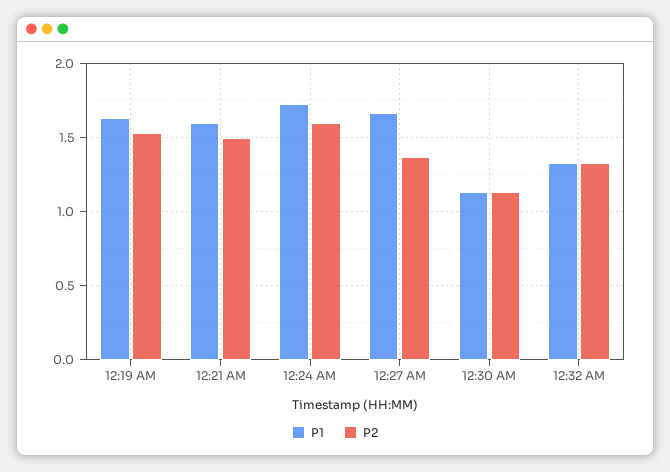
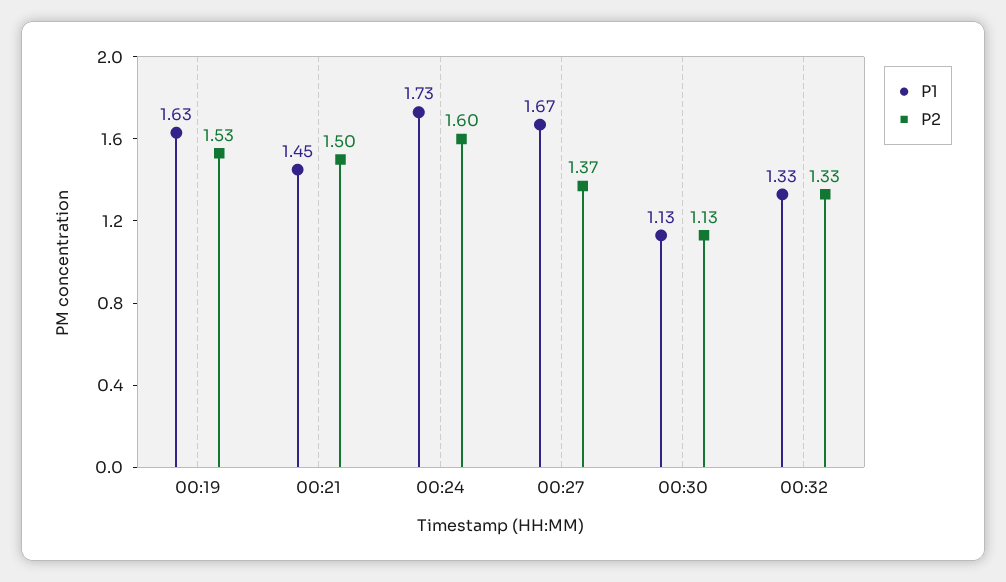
P1, 12:21 AM: 1.6 -> 1.45

